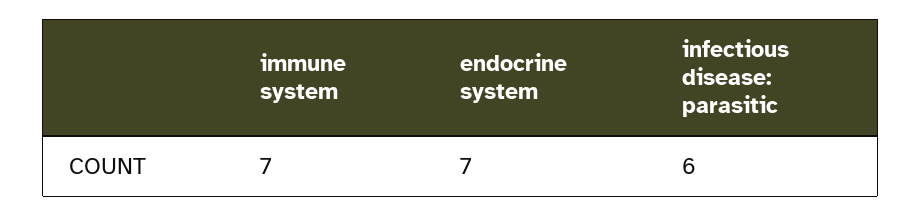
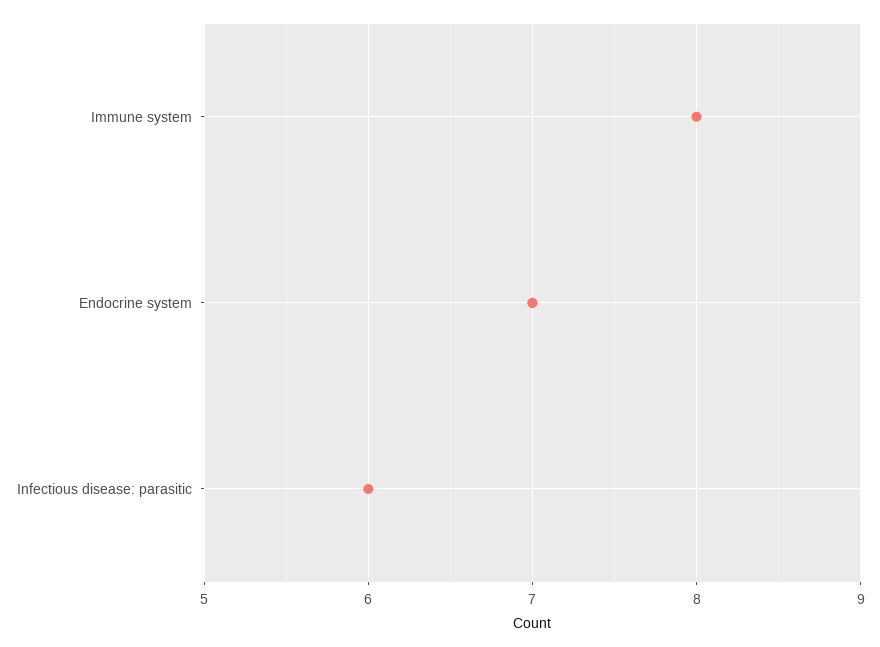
immune system: 7 -> 8

